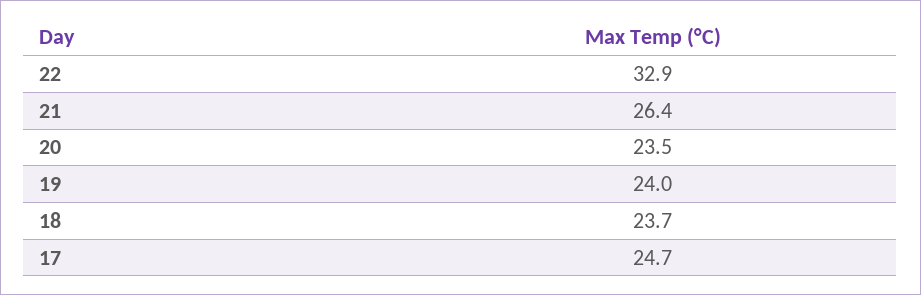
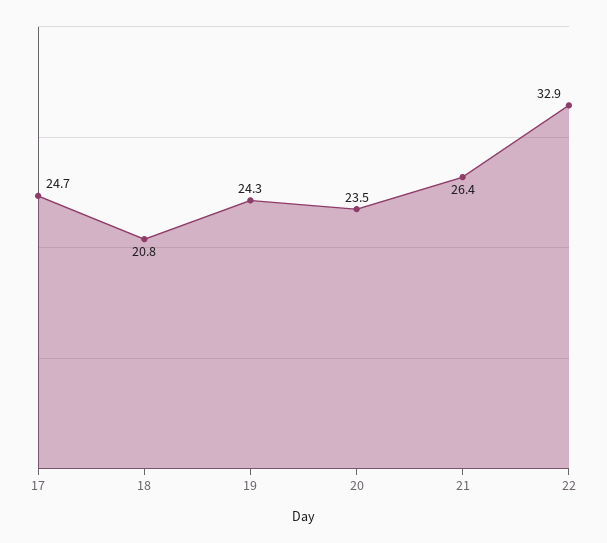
19: 24 -> 24.3
18: 23.7 -> 20.8

